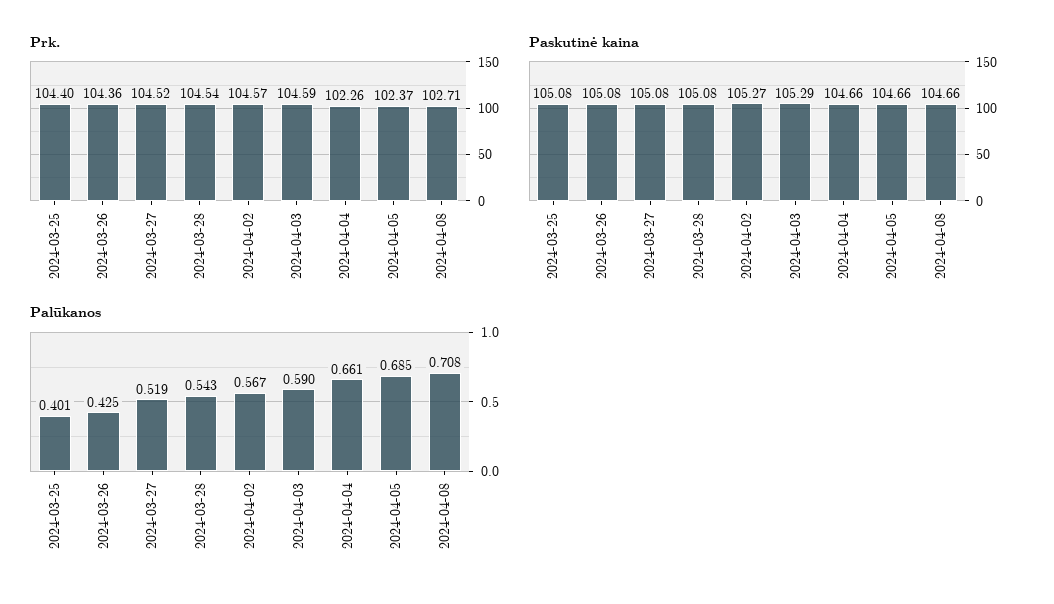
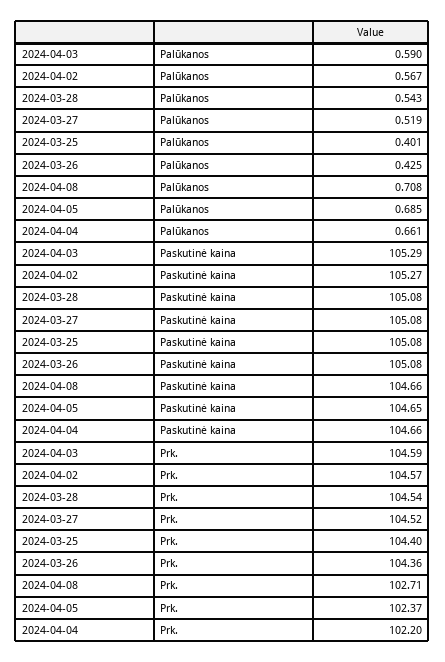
Prk., 2024-04-04: 102.26 -> 102.2
Paskutinė kaina, 2024-04-05: 104.66 -> 104.65

